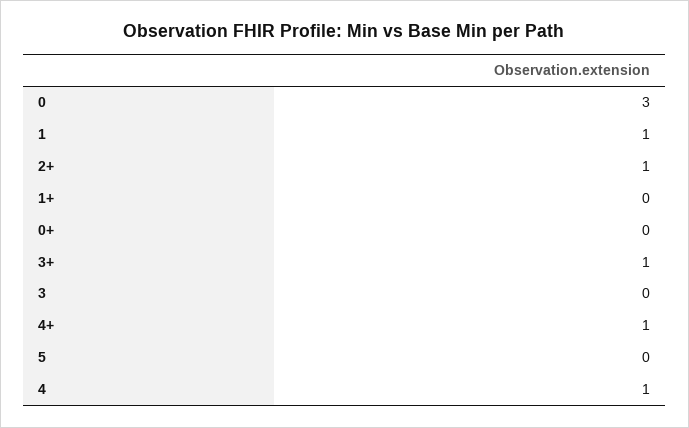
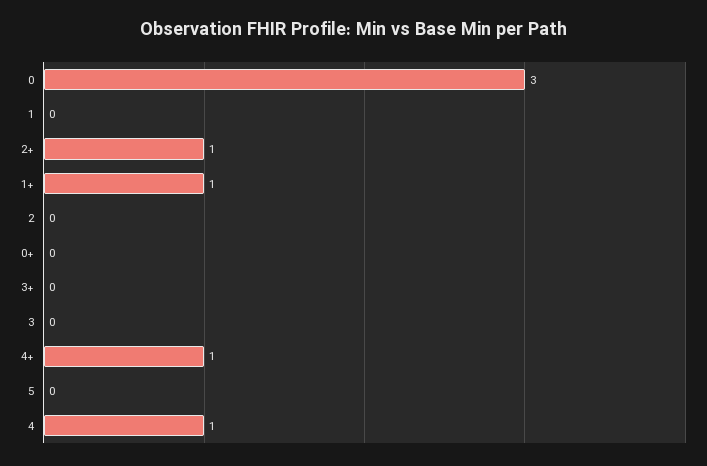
1: 1 -> 0
1+: 0 -> 1
3+: 1 -> 0
2: none -> 0

